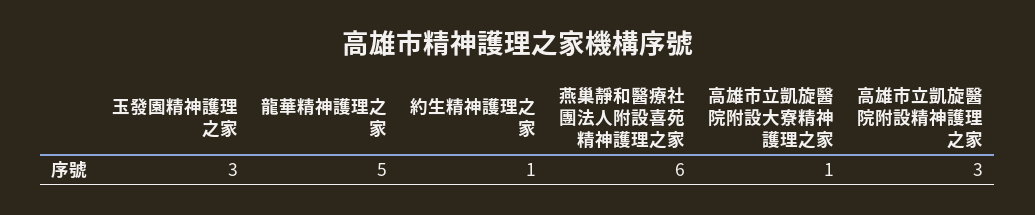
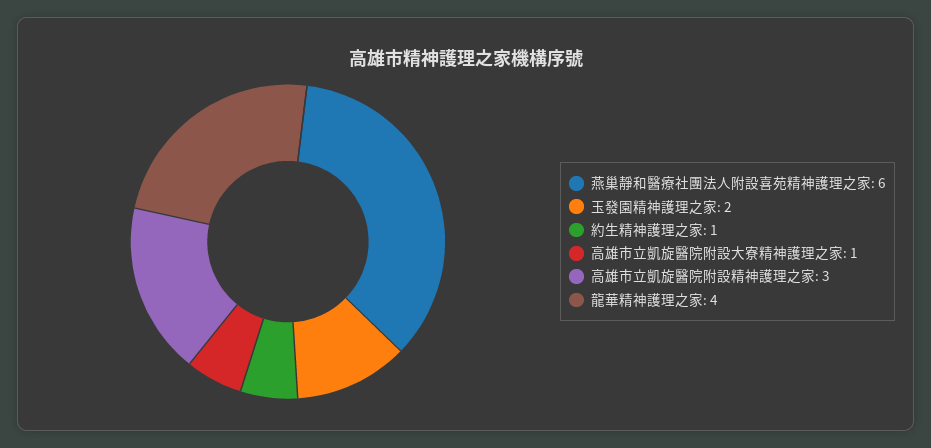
玉發園精神護理之家: 3 -> 2
龍華精神護理之家: 5 -> 4

